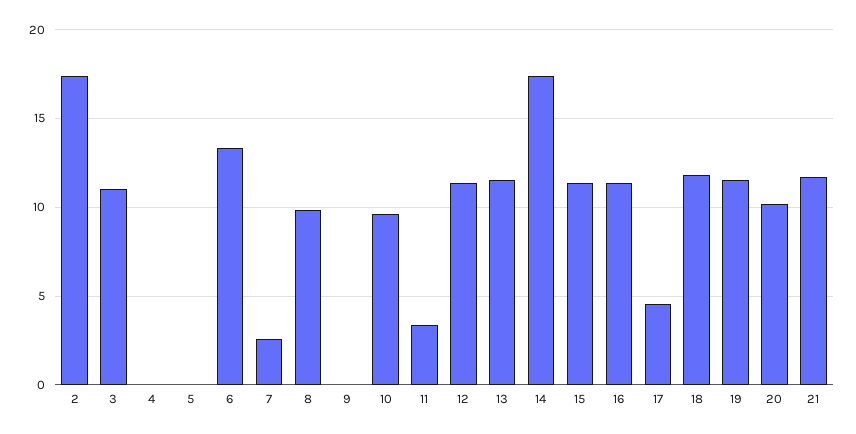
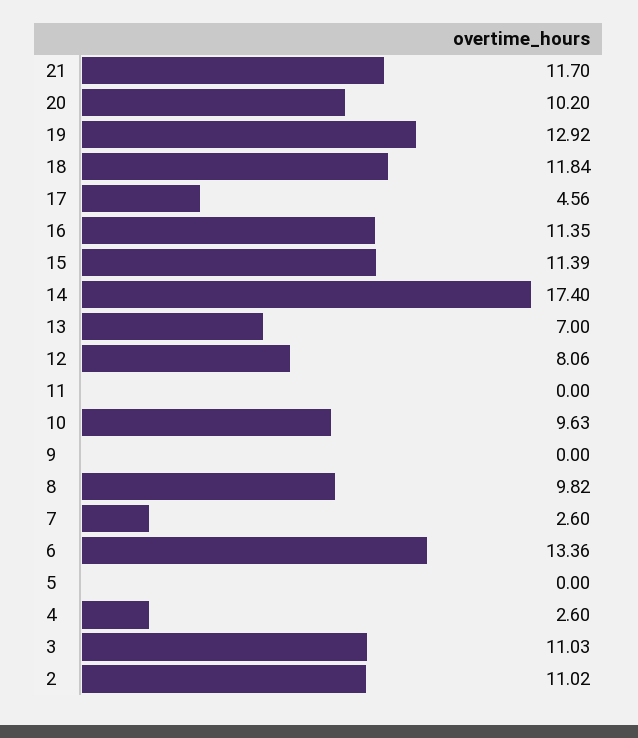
2: 17.5 -> 11.02
4: 0 -> 2.6
11: 3.5 -> 0
12: 11.5 -> 8.06
13: 11.5 -> 7
19: 11.5 -> 12.92

